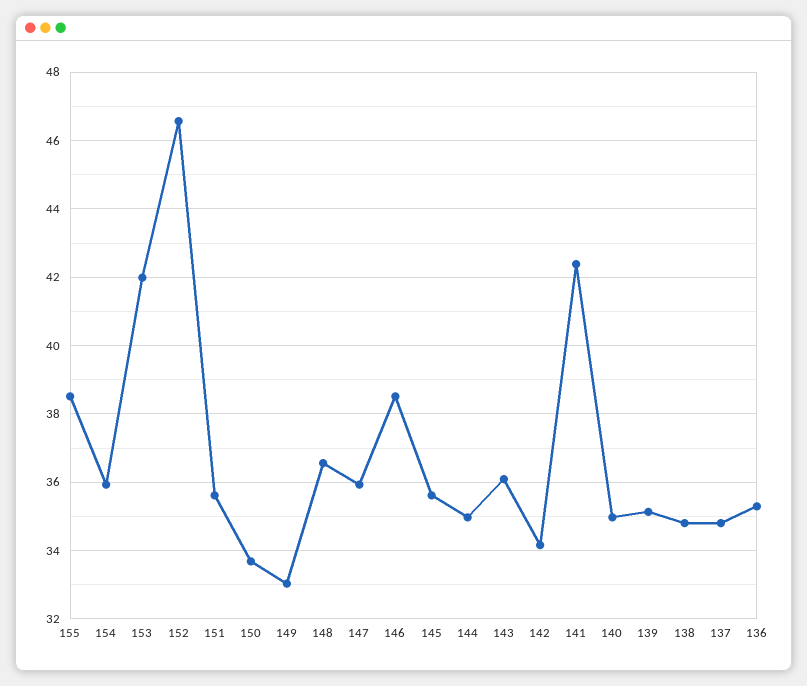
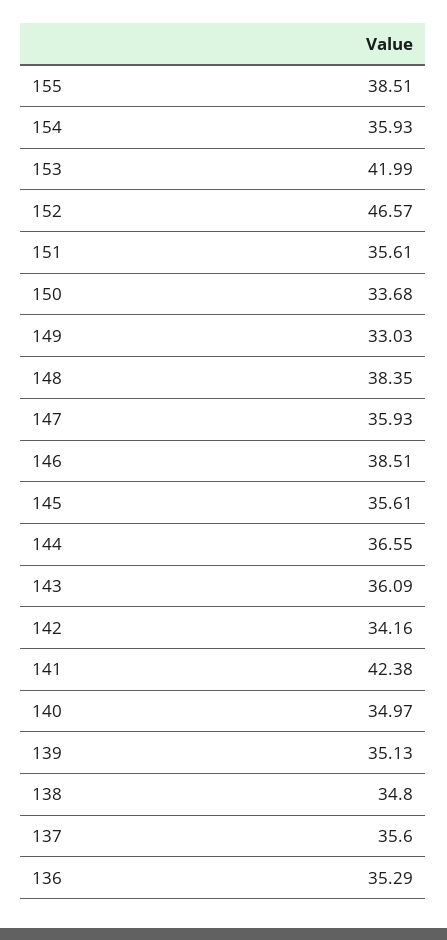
148: 36.6 -> 38.35
144: 35 -> 36.55
137: 34.8 -> 35.6

